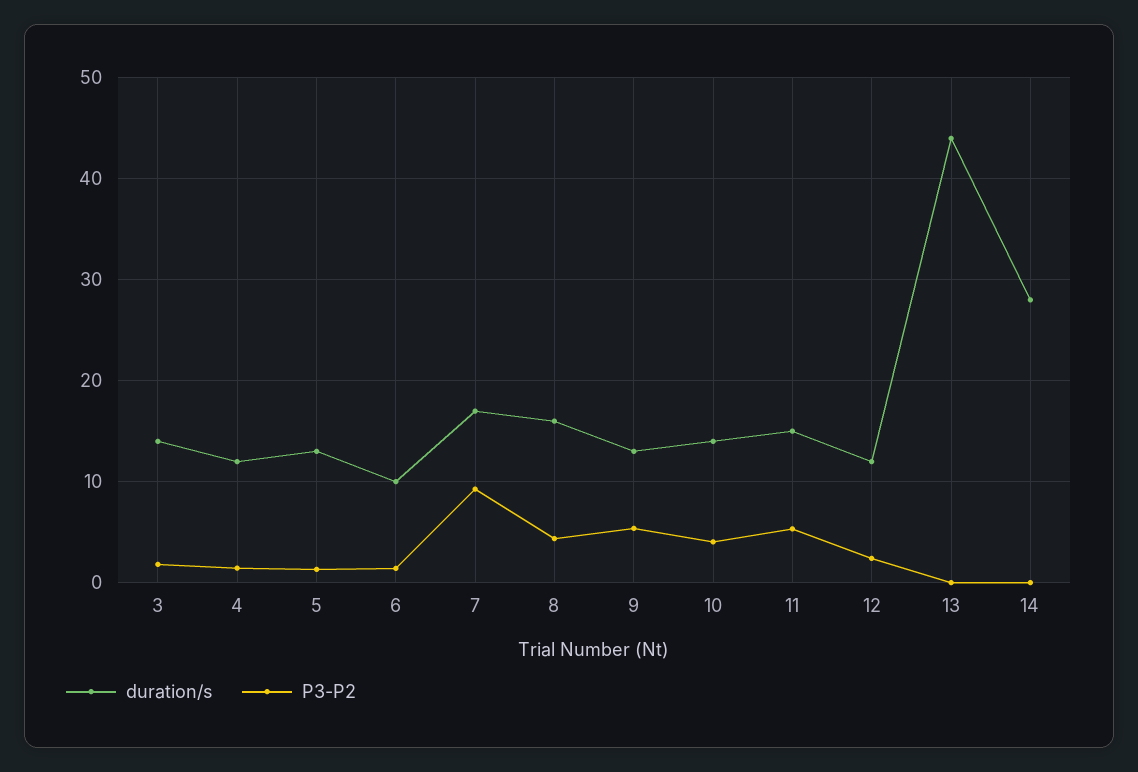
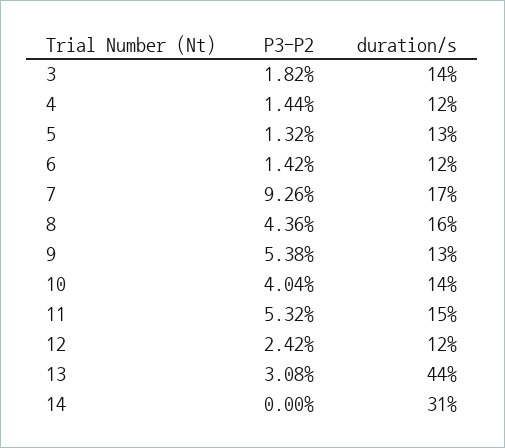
duration/s, 6: 10 -> 12
P3-P2, 13: 0 -> 3.08
duration/s, 14: 28 -> 31

